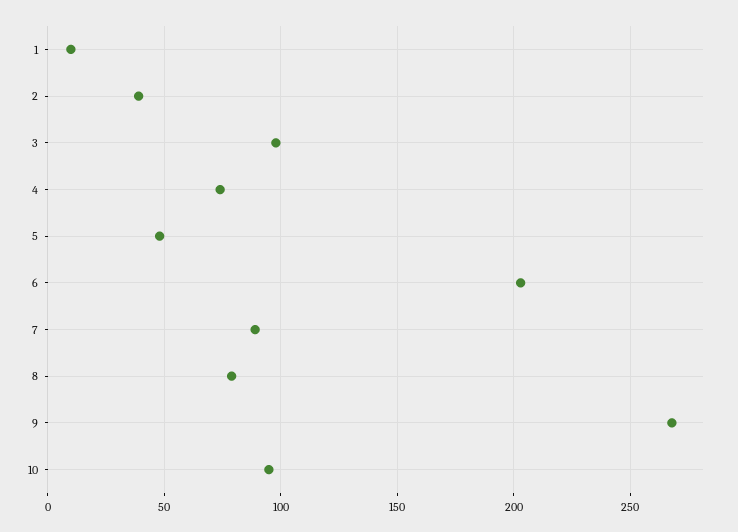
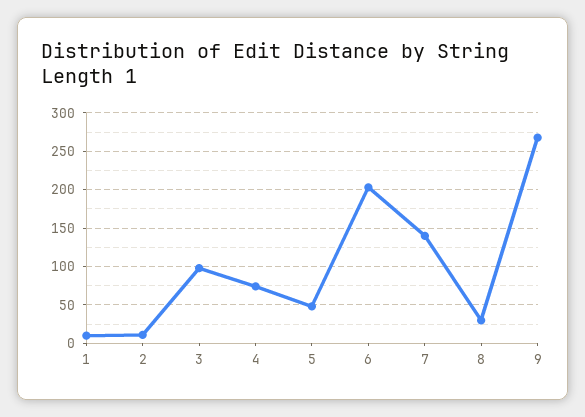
2: 40 -> 10
7: 90 -> 140
8: 80 -> 30
10: 95 -> none

